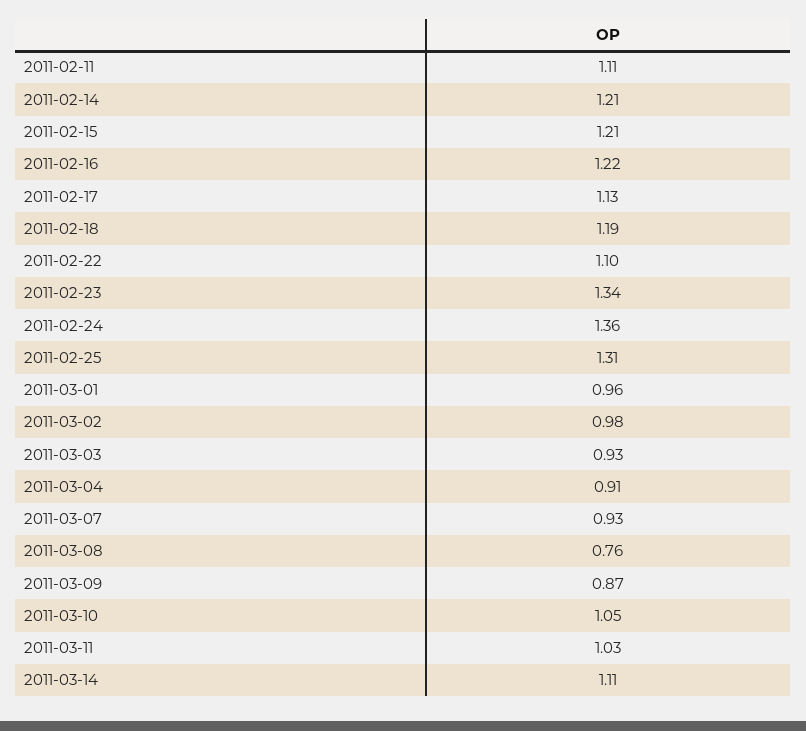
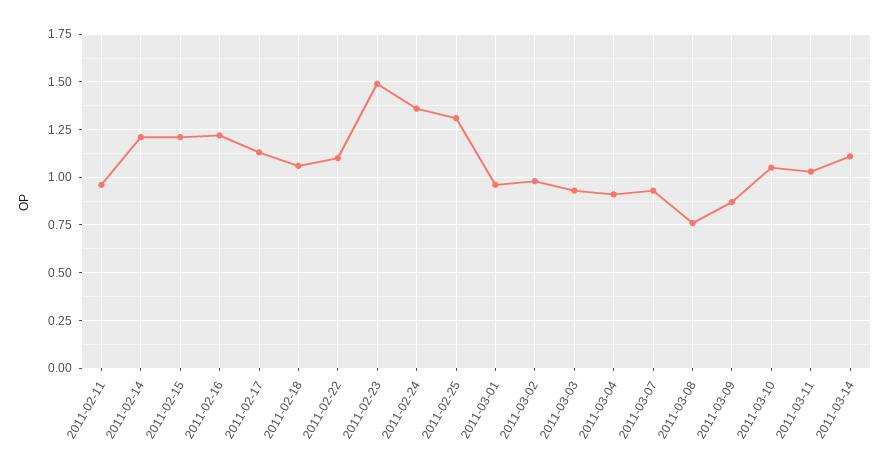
2011-02-11: 1.11 -> 0.95
2011-02-18: 1.19 -> 1.05
2011-02-23: 1.34 -> 1.5

